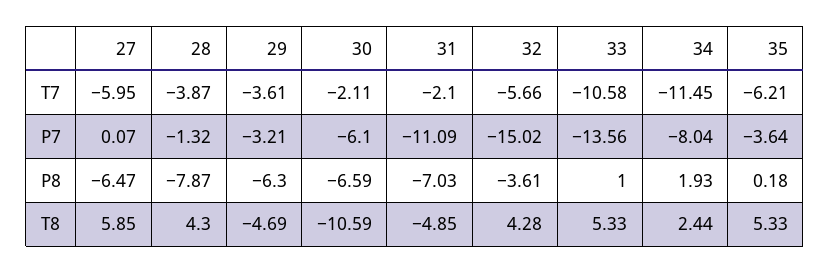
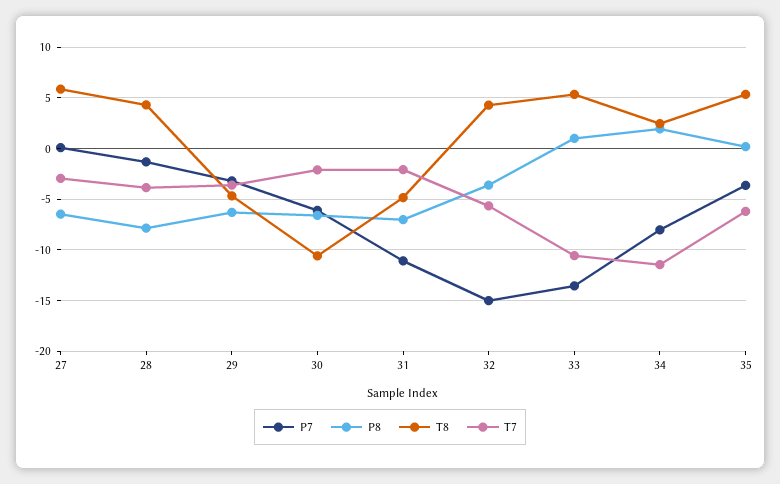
T7, 27: -5.95 -> -3

